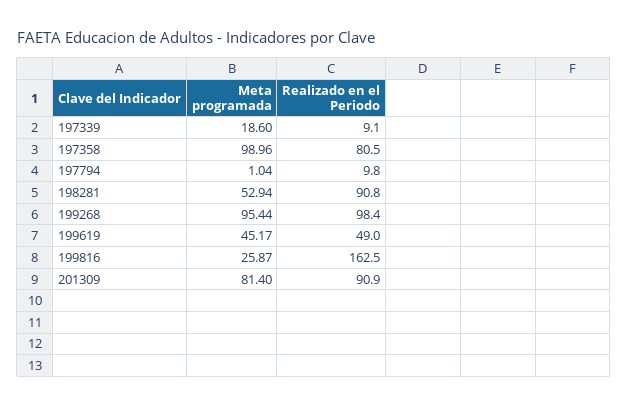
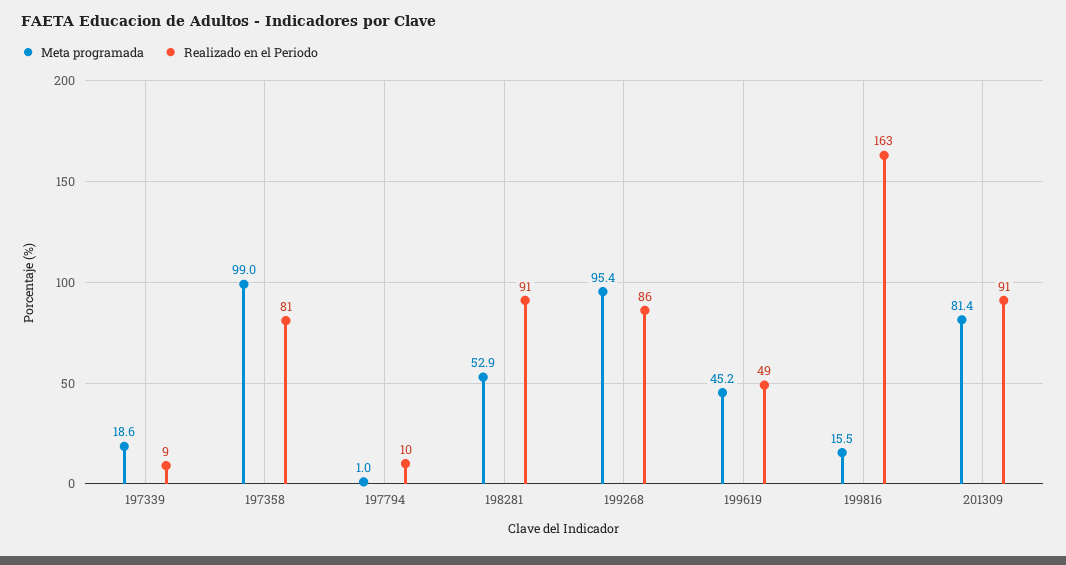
Realizado en el Periodo, 199268: 98.4 -> 86
Meta programada, 199816: 25.87 -> 15.5

